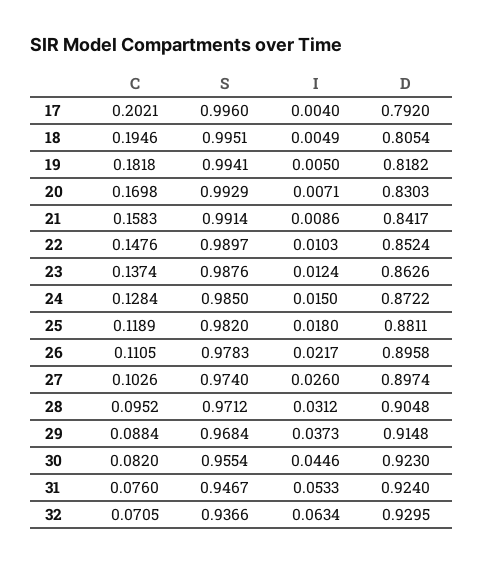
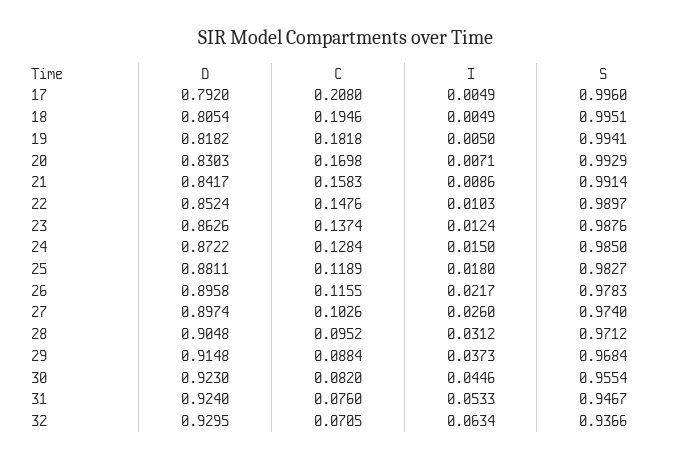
C, 17: 0.2021 -> 0.208
I, 17: 0.004 -> 0.0049
S, 25: 0.982 -> 0.9827
C, 26: 0.1105 -> 0.1155

